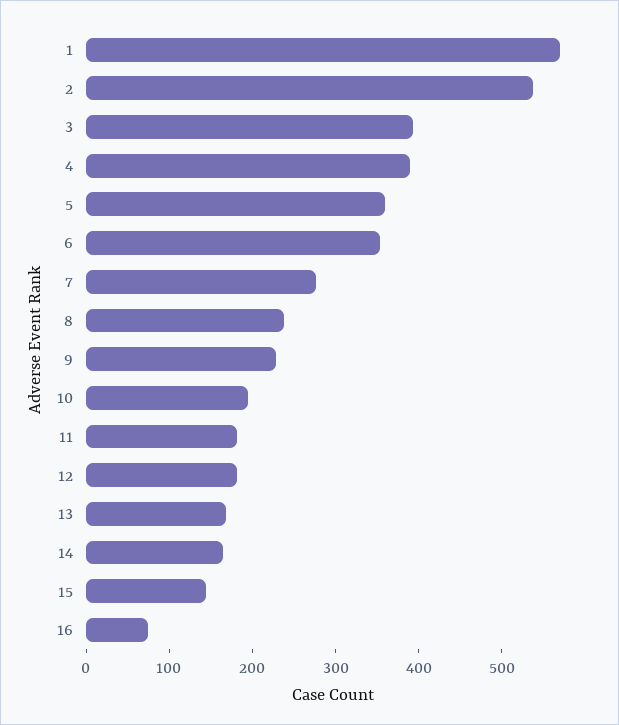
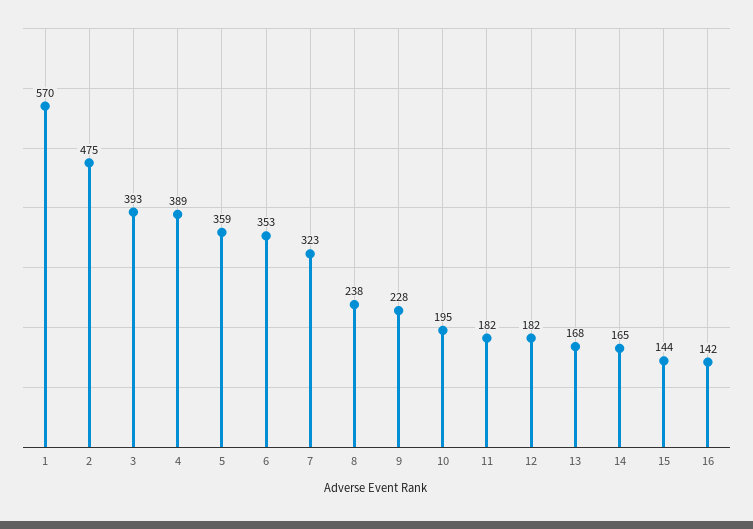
2: 540 -> 475
7: 280 -> 323
16: 80 -> 142

